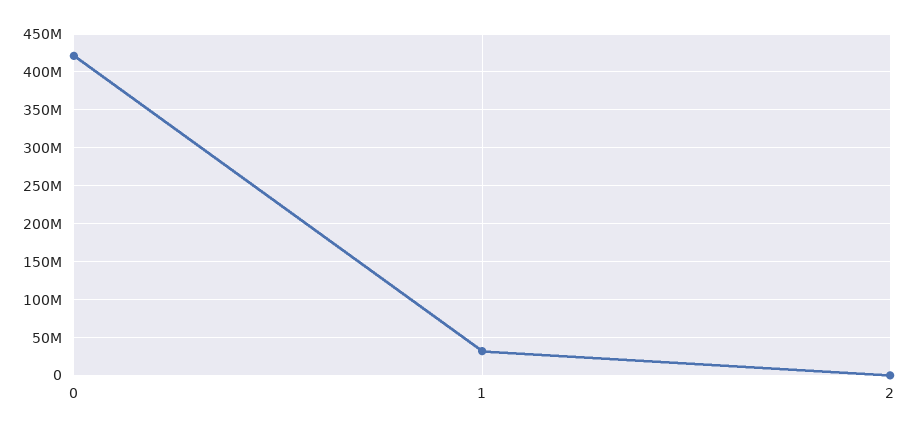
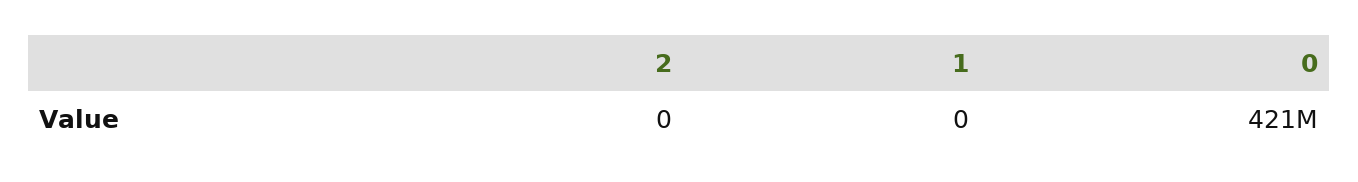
1: 30000000 -> 0

